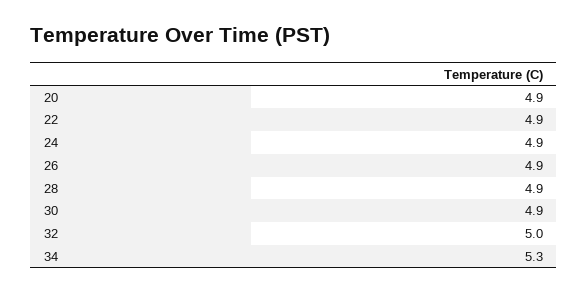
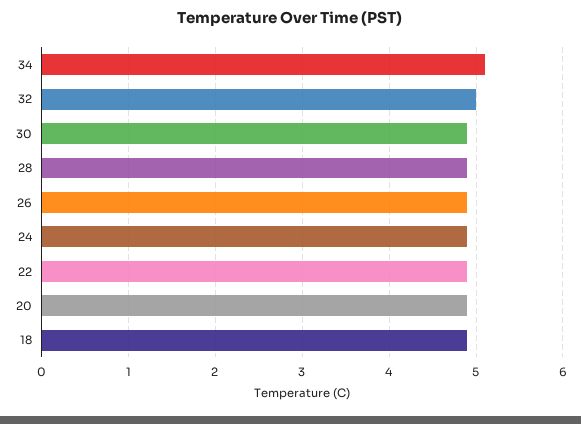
34: 5.3 -> 5.1
18: none -> 4.9

